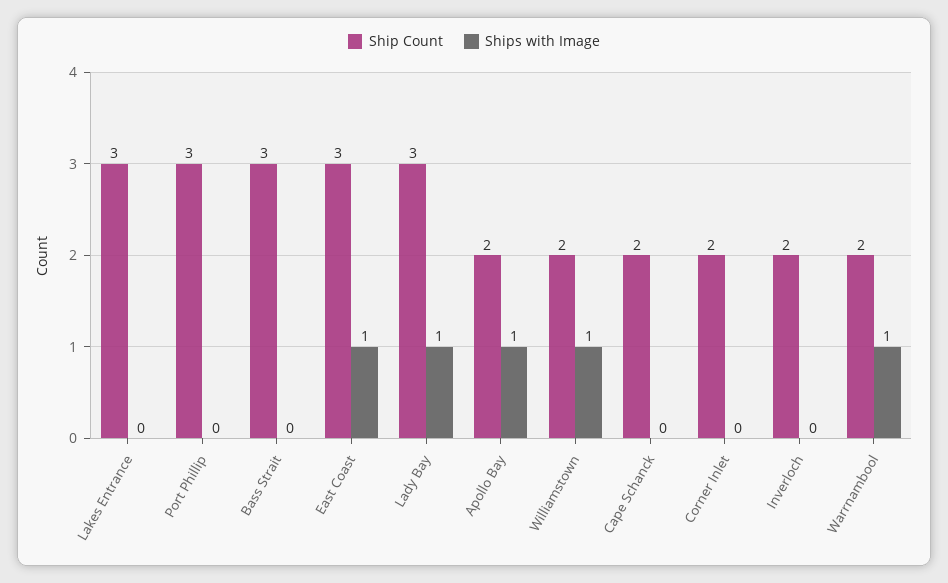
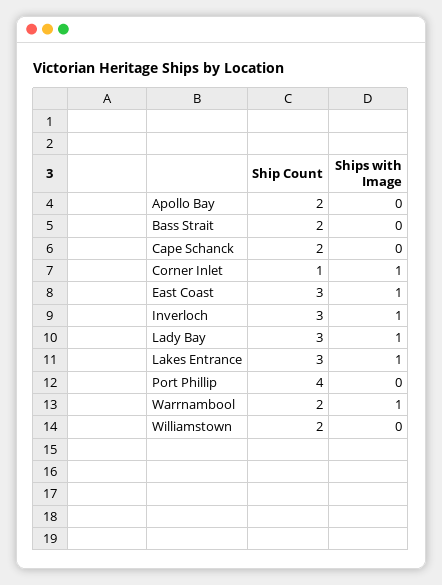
Ships with Image, Lakes Entrance: 0 -> 1
Ship Count, Port Phillip: 3 -> 4
Ship Count, Bass Strait: 3 -> 2
Ships with Image, Apollo Bay: 1 -> 0
Ships with Image, Williamstown: 1 -> 0
Ship Count, Corner Inlet: 2 -> 1
Ships with Image, Corner Inlet: 0 -> 1
Ship Count, Inverloch: 2 -> 3
Ships with Image, Inverloch: 0 -> 1

